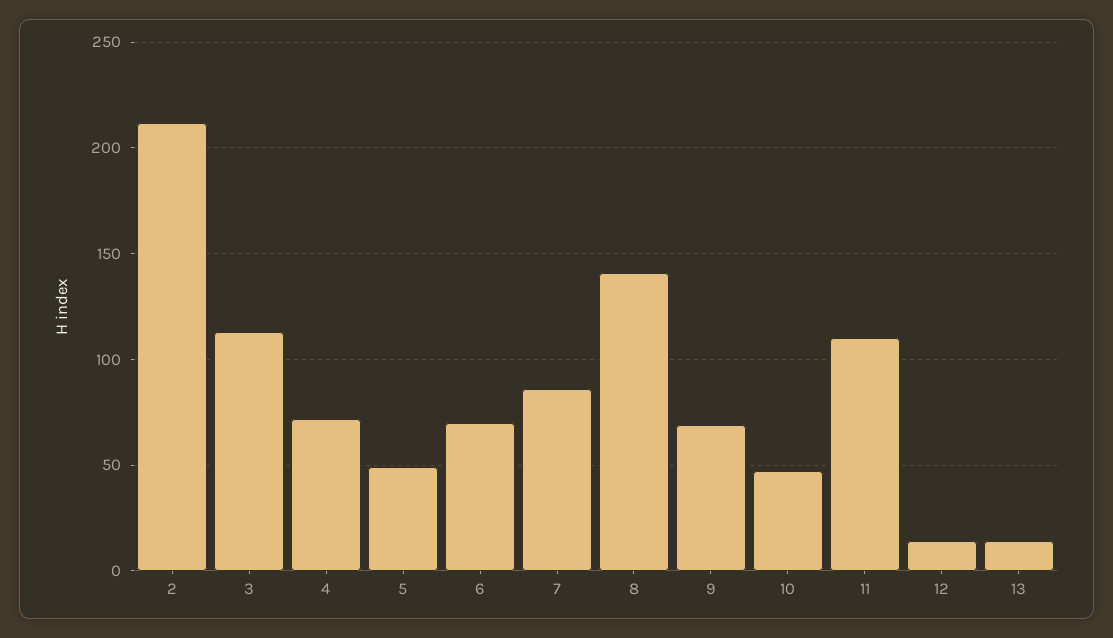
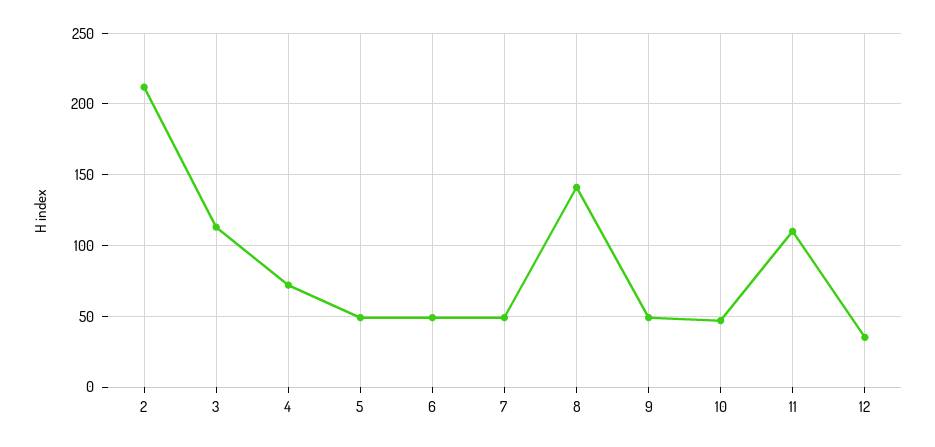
6: 70 -> 50
7: 85 -> 50
9: 70 -> 50
12: 15 -> 35
13: 15 -> none

